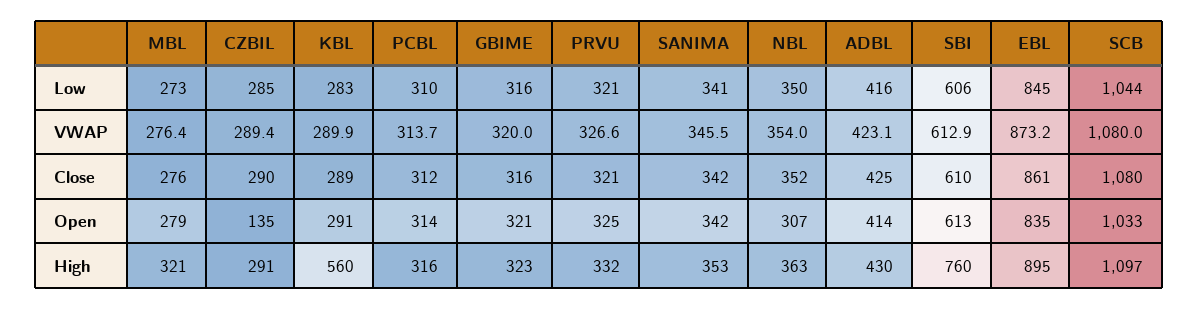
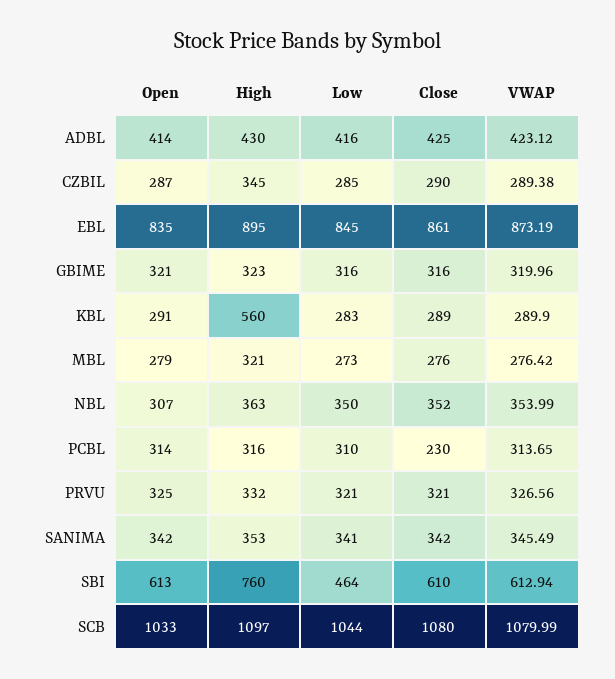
SBI, Low: 606 -> 464
PCBL, Close: 312 -> 230
CZBIL, Open: 135 -> 287
CZBIL, High: 291 -> 345

